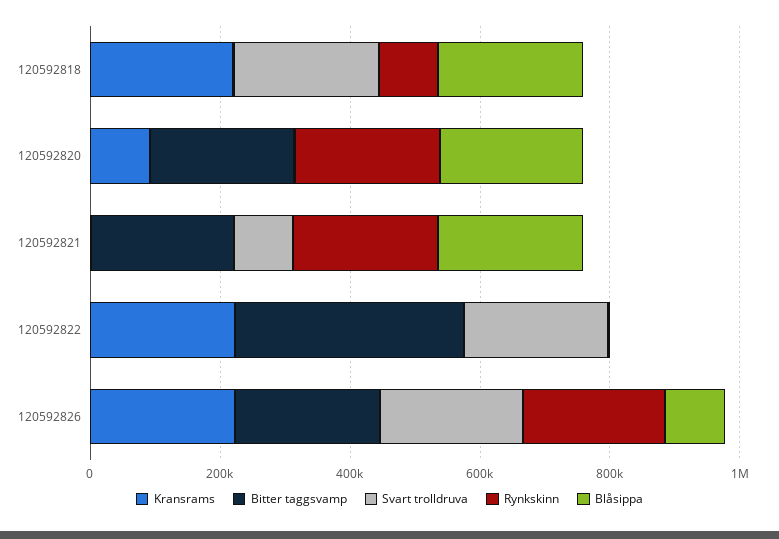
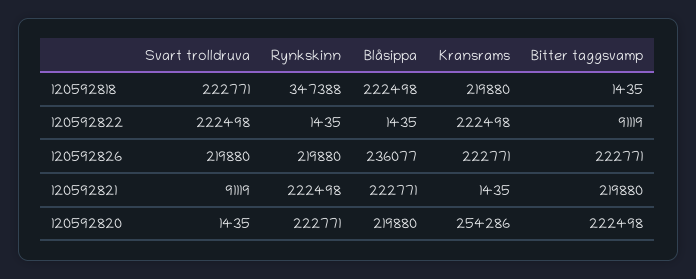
Rynkskinn, 120592818: 100000 -> 347388
Kransrams, 120592820: 100000 -> 254286
Bitter taggsvamp, 120592822: 350000 -> 91119
Blåsippa, 120592826: 100000 -> 236077

